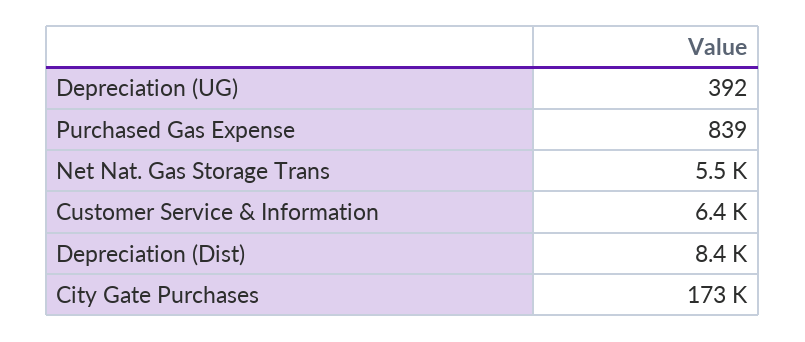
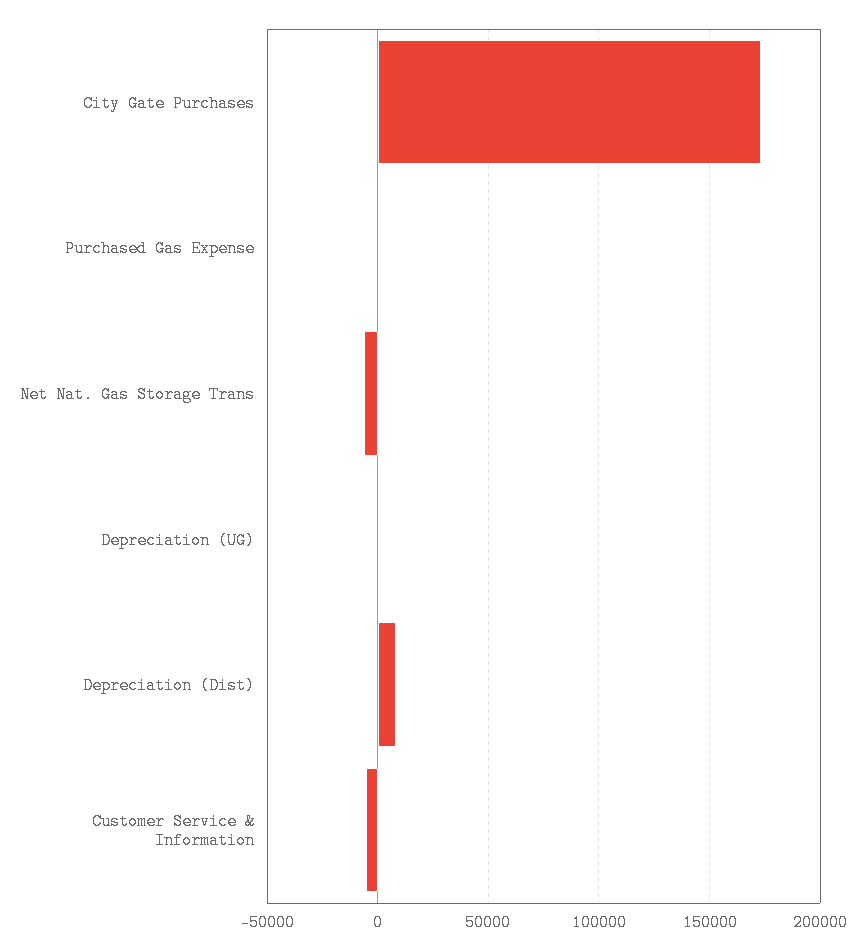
Net Nat. Gas Storage Trans: 5500 -> -5000
Customer Service & Information: 6400 -> -5000

